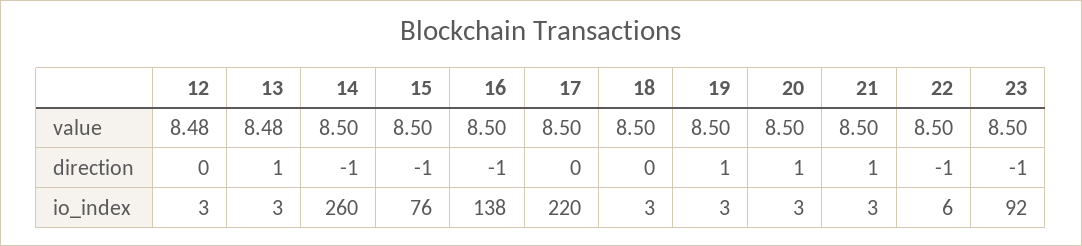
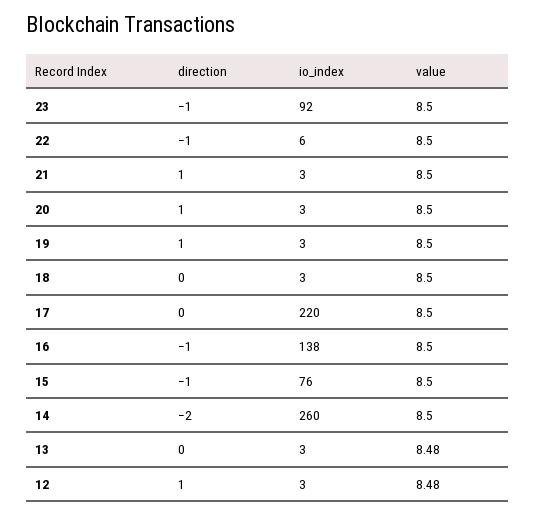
12, direction: 0 -> 1
13, direction: 1 -> 0
14, direction: -1 -> -2

